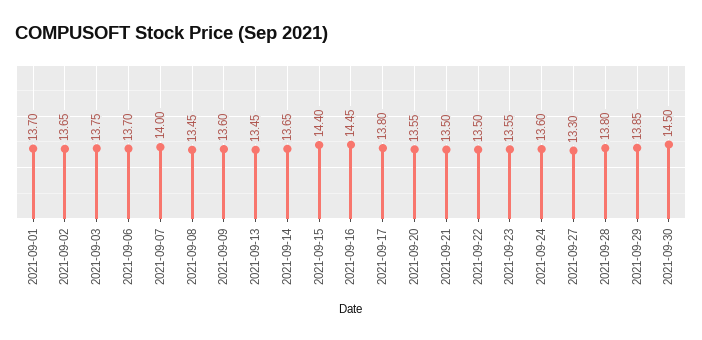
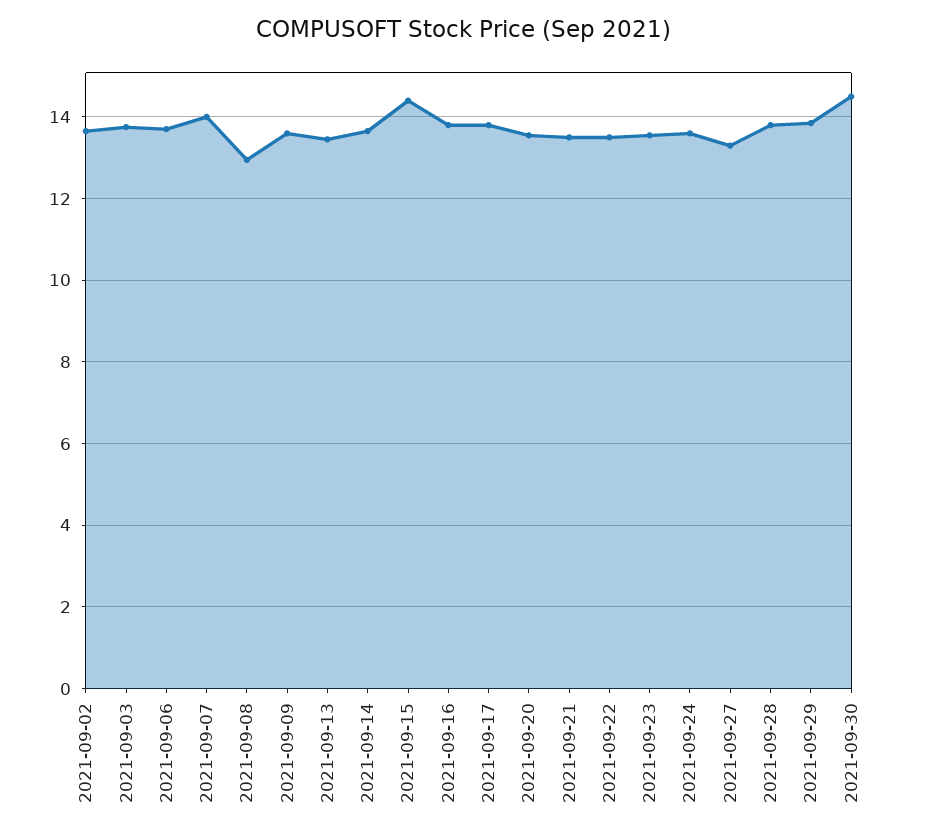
2021-09-01: 13.7 -> none
2021-09-08: 13.45 -> 13
2021-09-16: 14.45 -> 13.8

